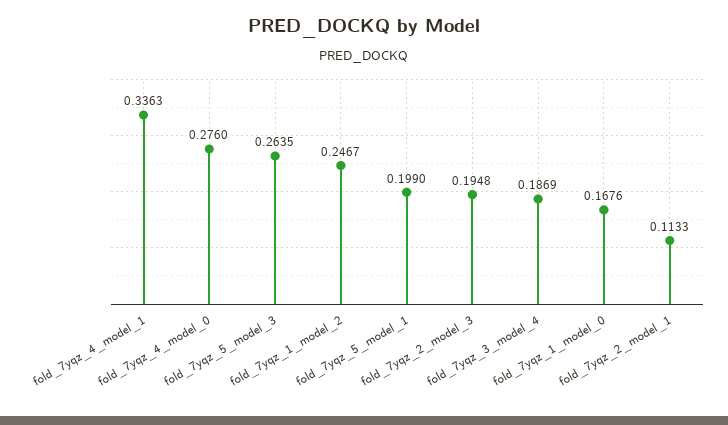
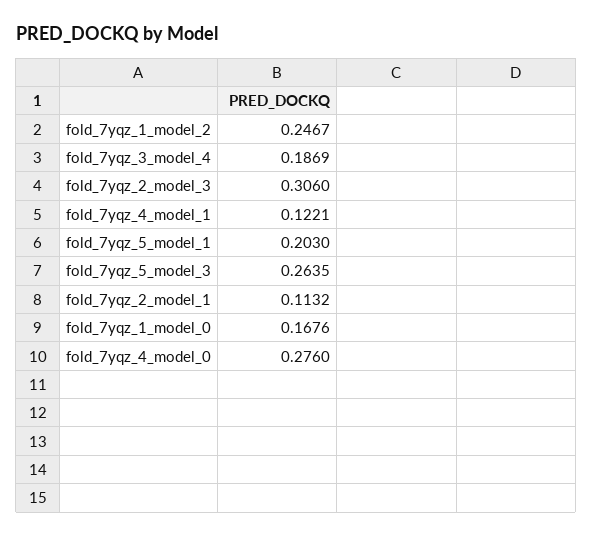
fold_7yqz_4_model_1: 0.3363 -> 0.1221
fold_7yqz_5_model_1: 0.199 -> 0.203
fold_7yqz_2_model_3: 0.1948 -> 0.306
fold_7yqz_2_model_1: 0.1133 -> 0.1132

